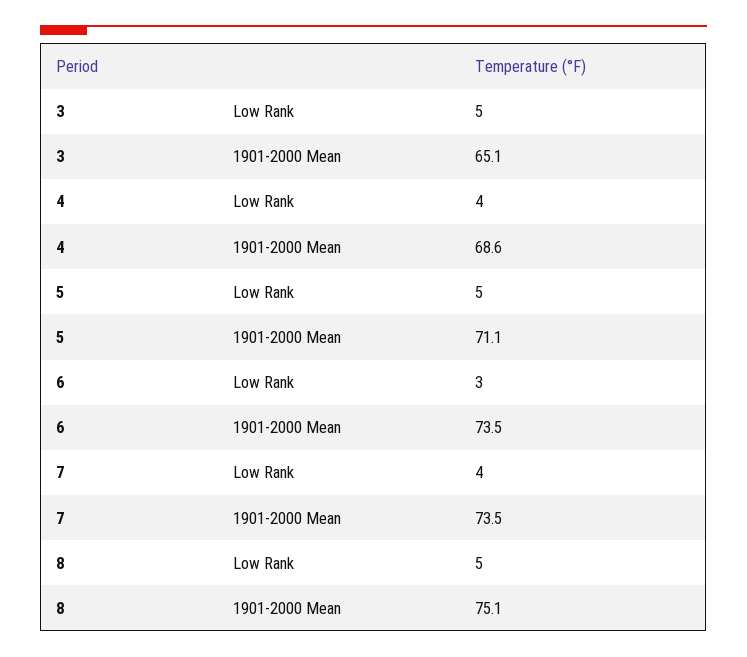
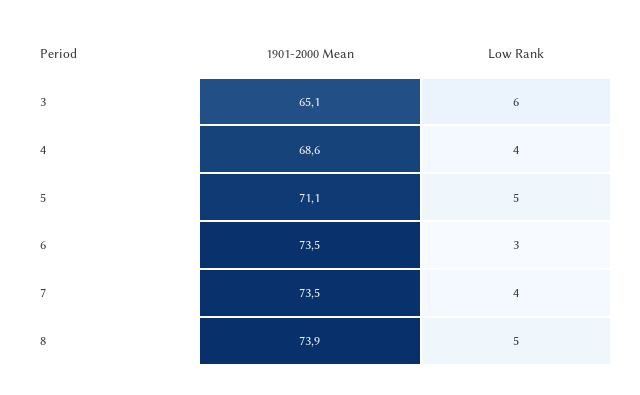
3, Low Rank: 5 -> 6
8, 1901-2000 Mean: 75.1 -> 73.9

